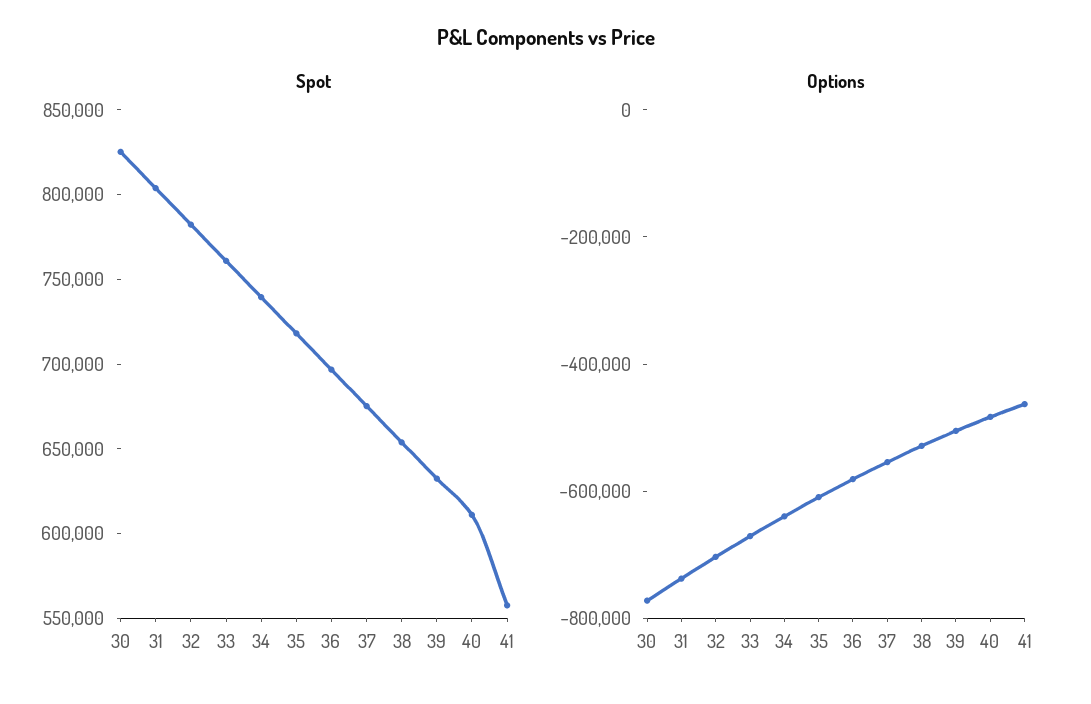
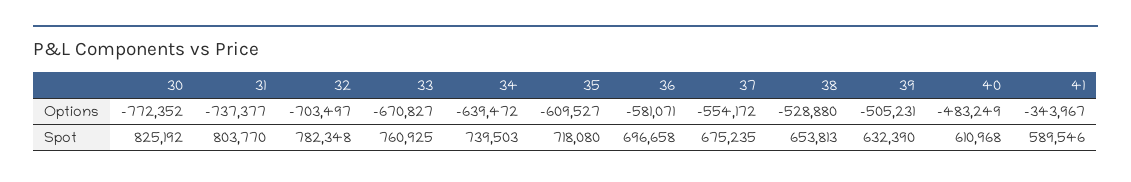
Spot, 41: 560000 -> 589546
Options, 41: -450000 -> -343967

